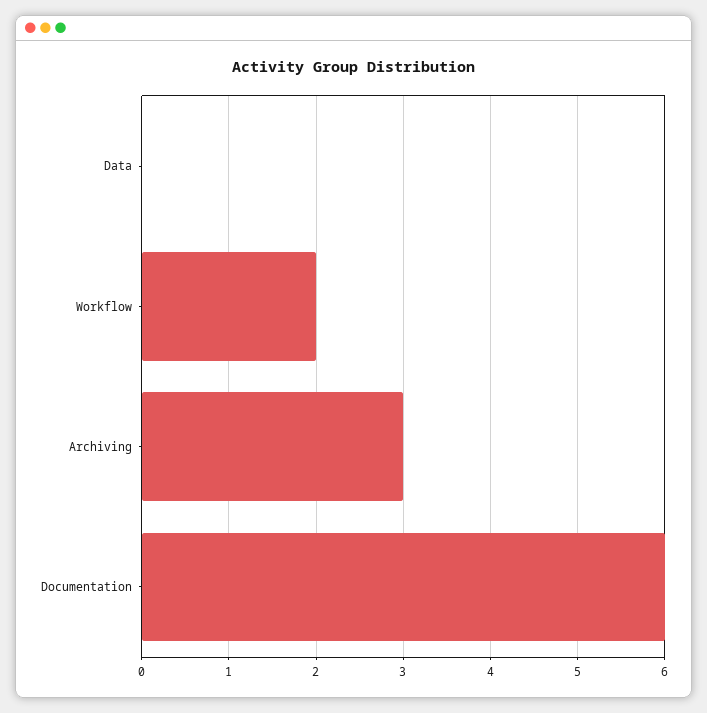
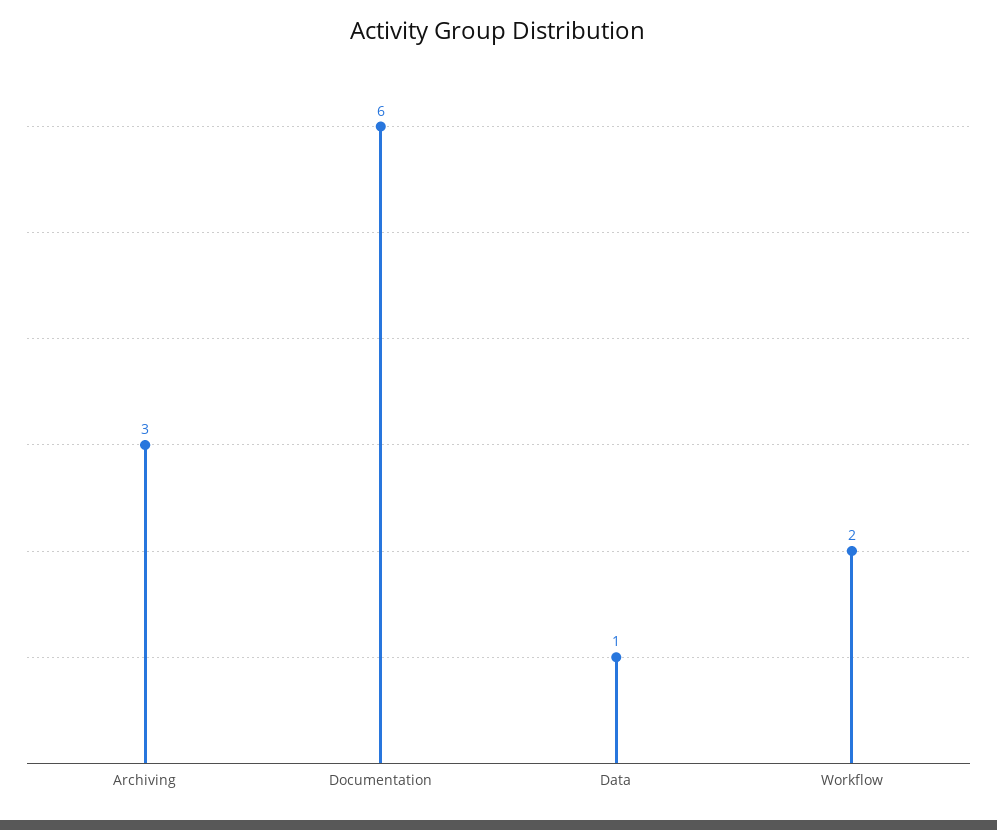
Data: 0 -> 1

